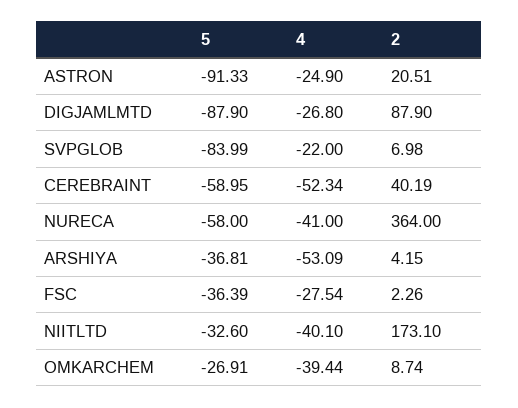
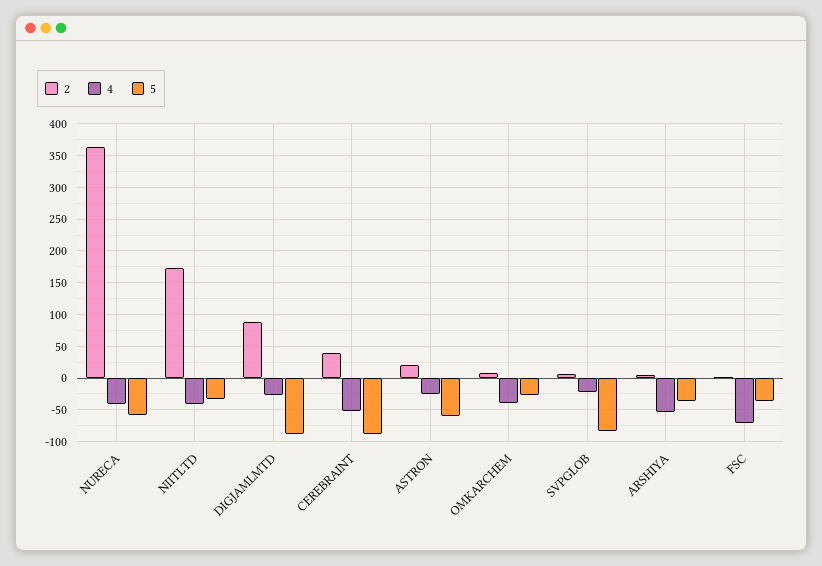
5, ASTRON: -91.33 -> -60
5, CEREBRAINT: -58.95 -> -90
4, FSC: -27.54 -> -70

